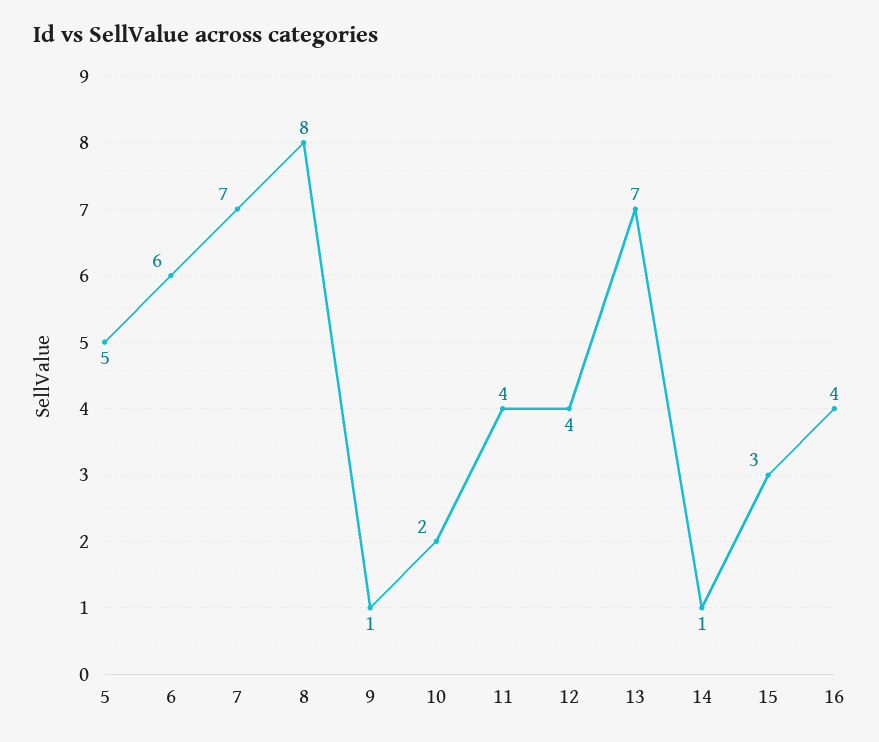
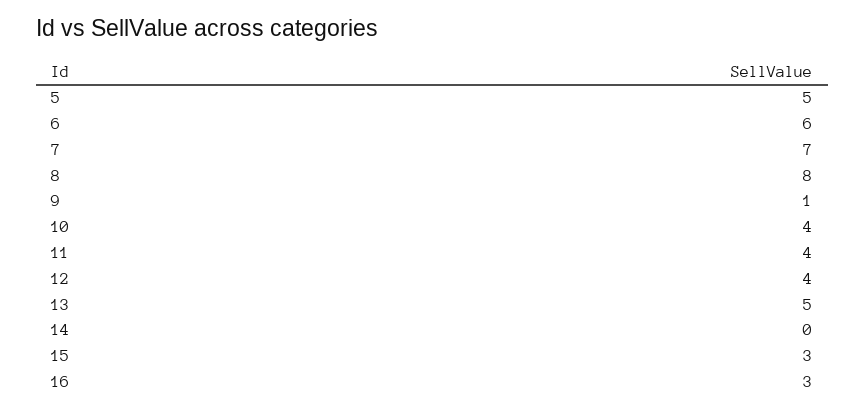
10: 2 -> 4
13: 7 -> 5
14: 1 -> 0
16: 4 -> 3

